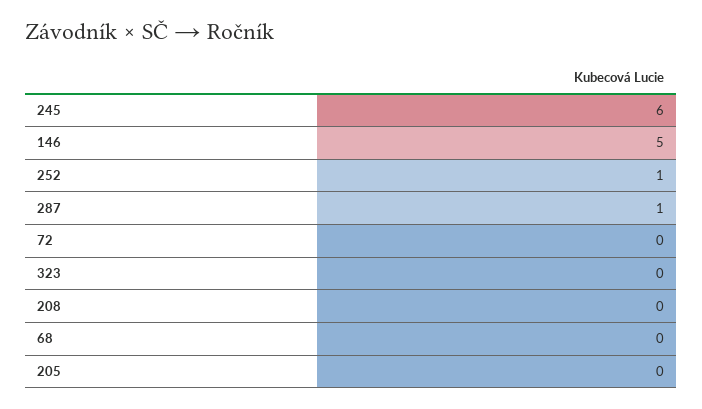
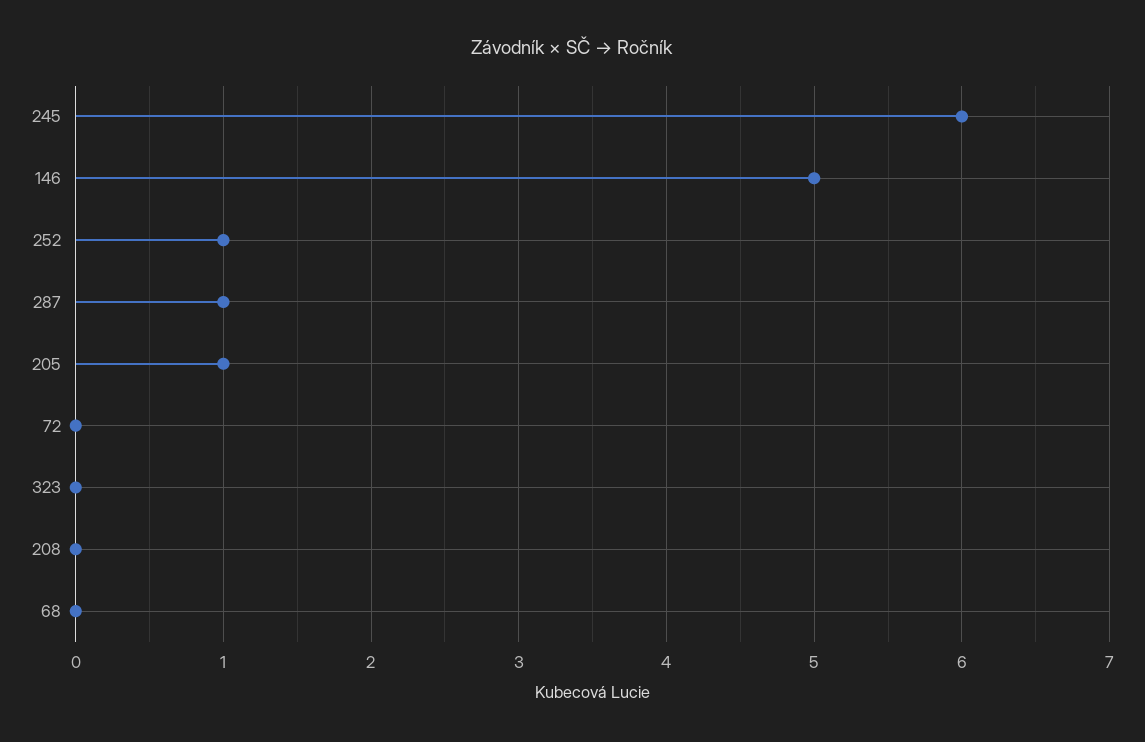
205: 0 -> 1

